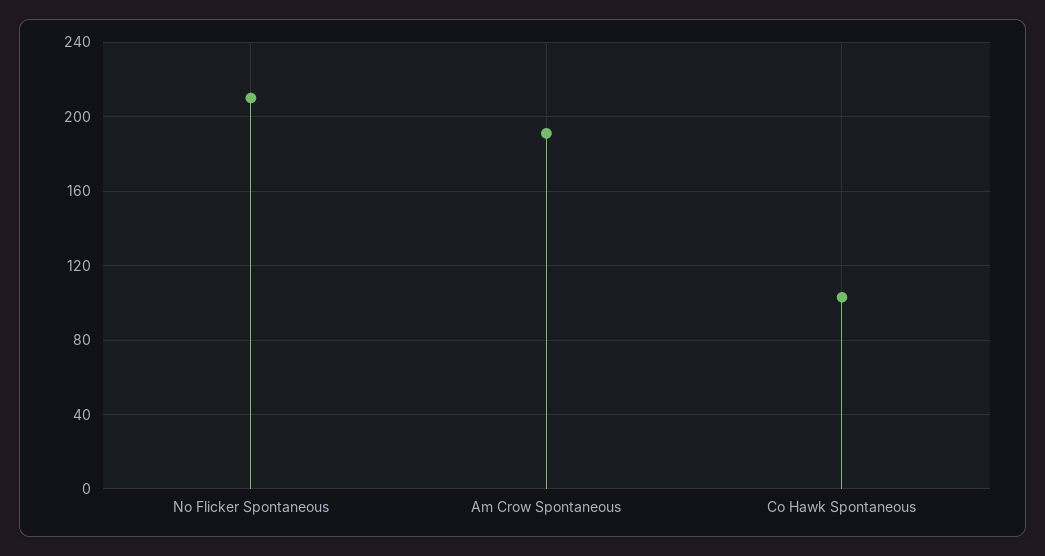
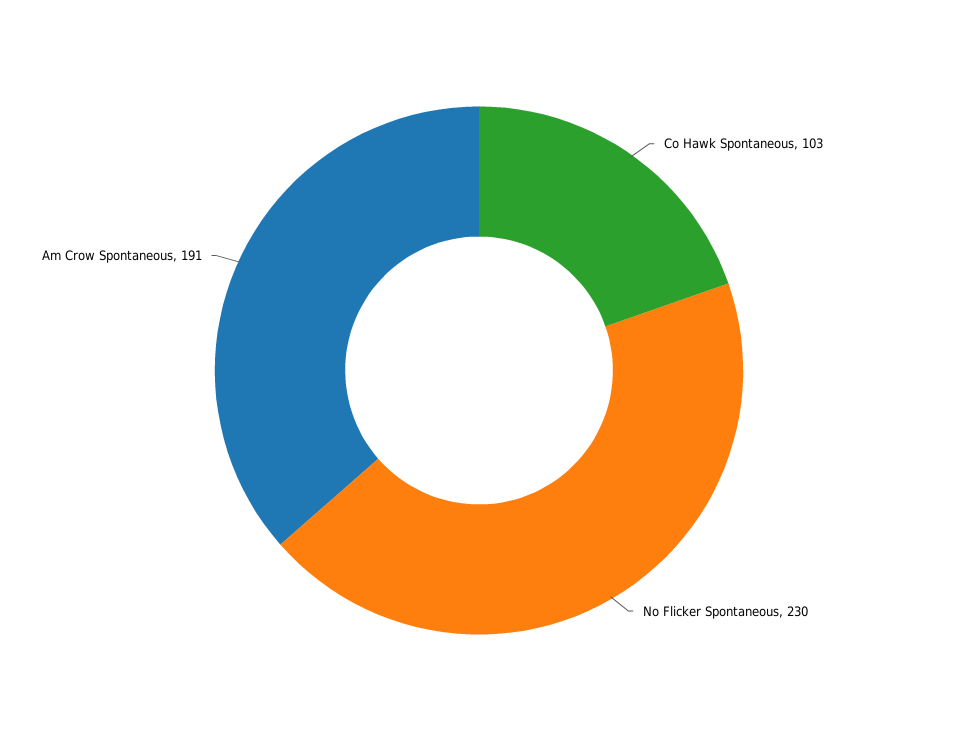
No Flicker Spontaneous: 210 -> 230

